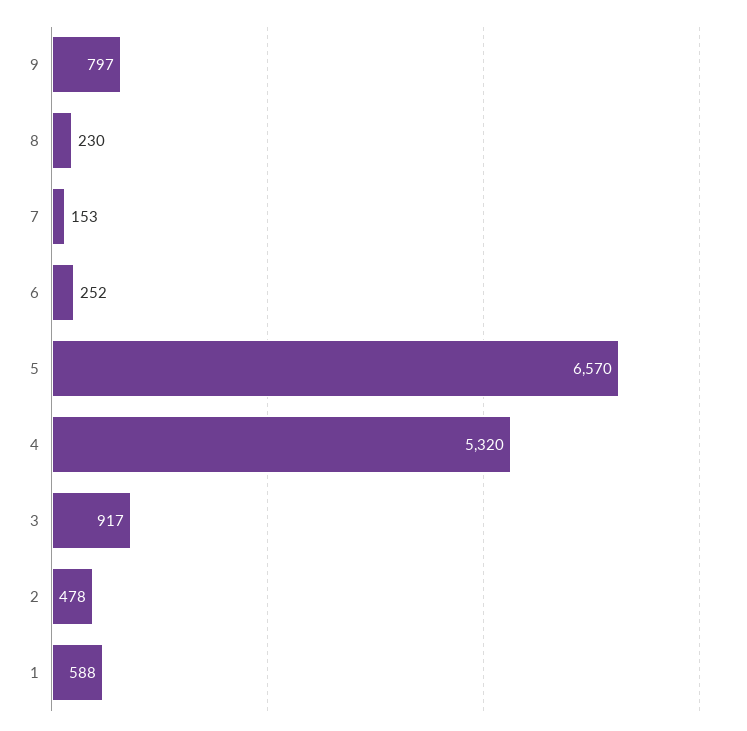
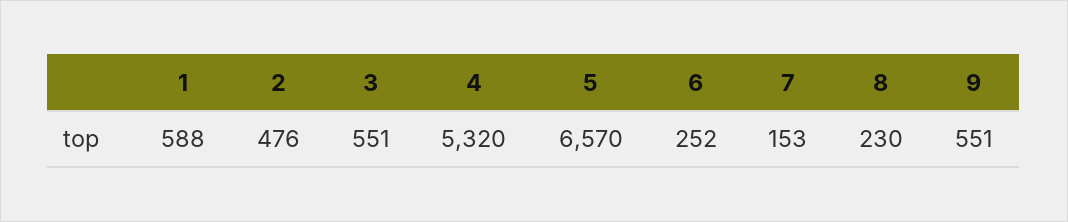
9: 797 -> 551
3: 917 -> 551
2: 478 -> 476

